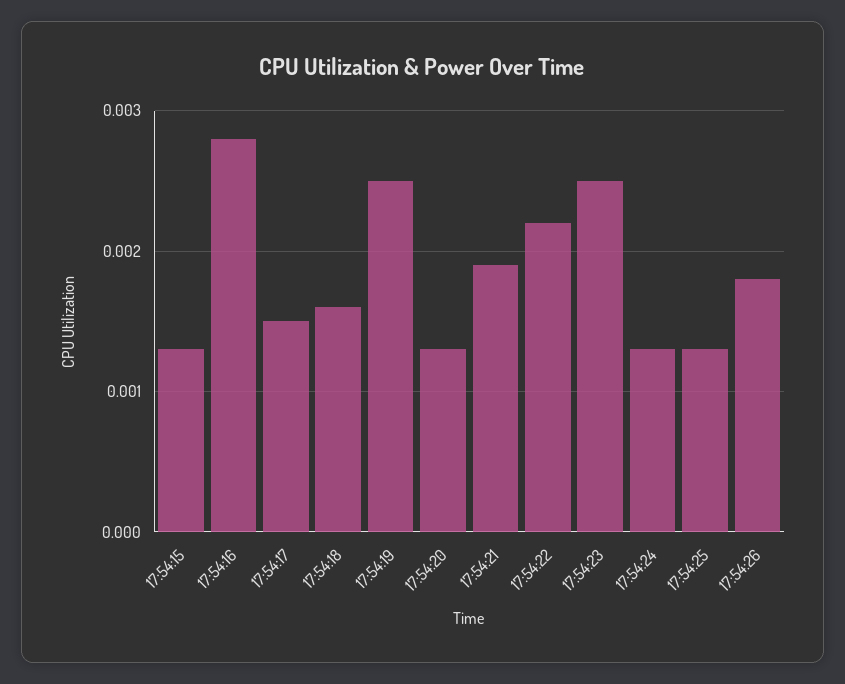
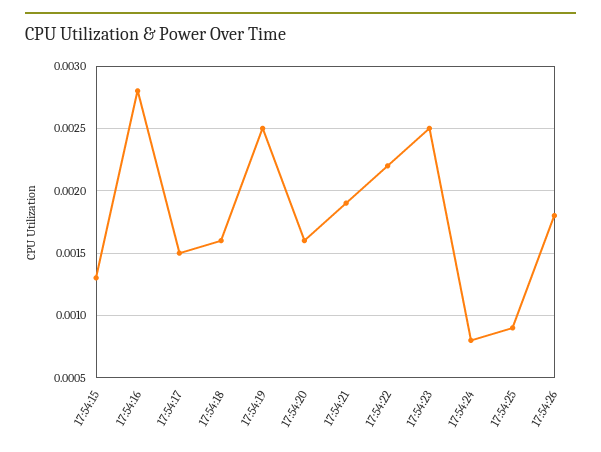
17:54:20: 0.0013 -> 0.0016
17:54:24: 0.0013 -> 0.0008
17:54:25: 0.0013 -> 0.0009

